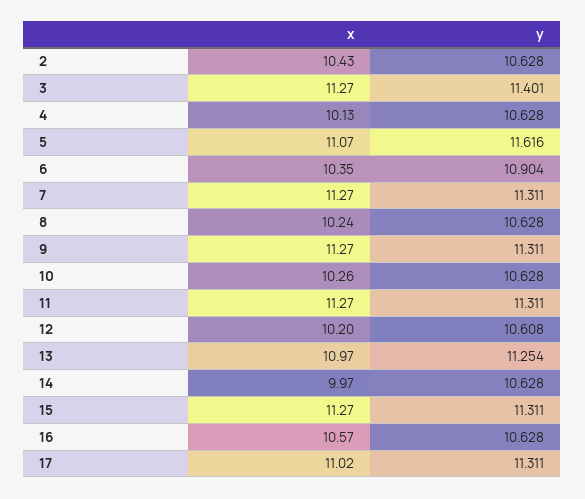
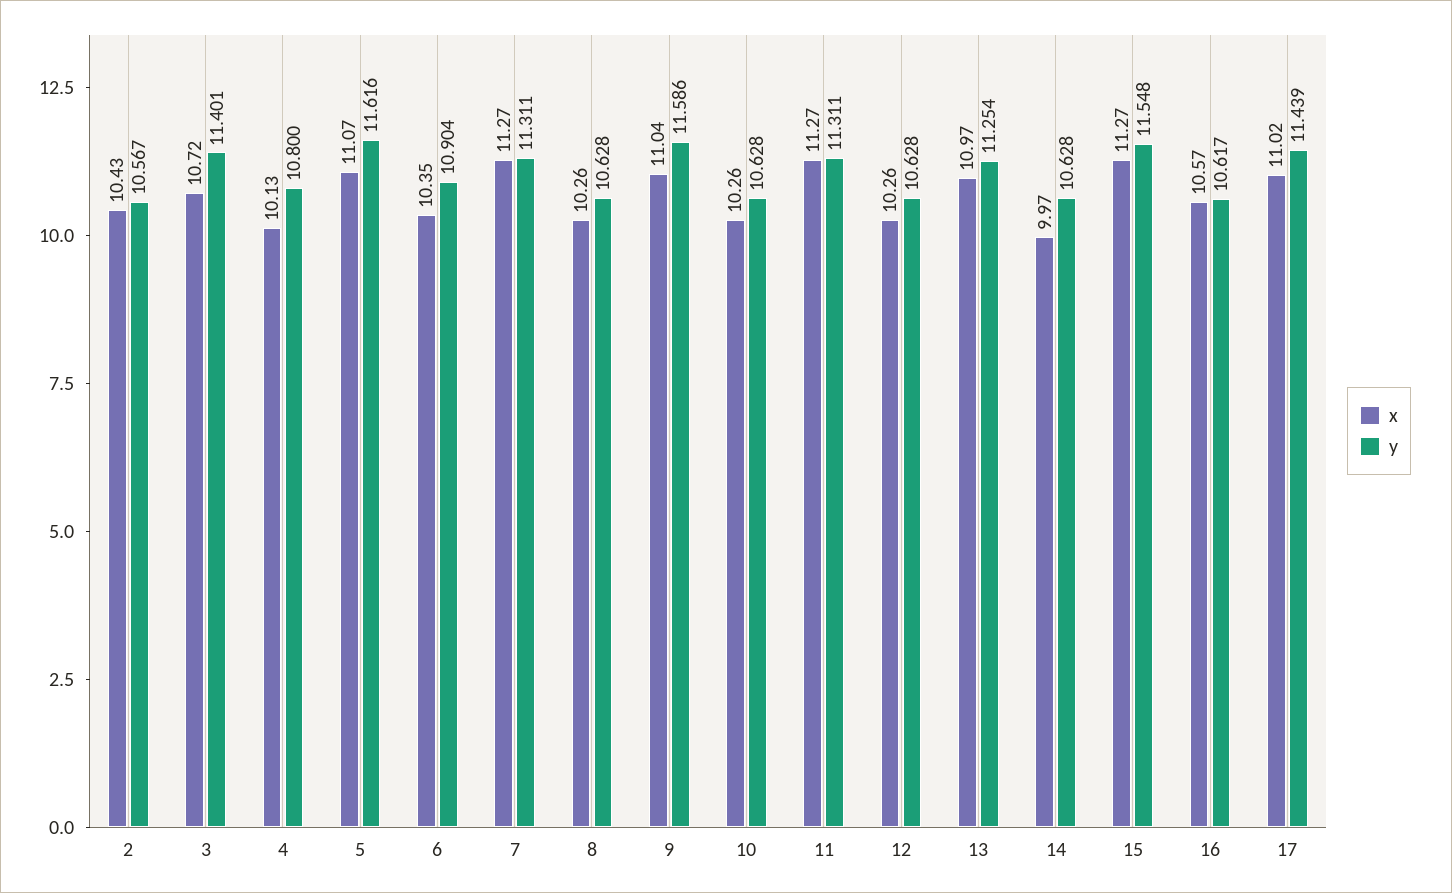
y, 2: 10.628 -> 10.567
x, 3: 11.27 -> 10.72
y, 4: 10.628 -> 10.8
x, 8: 10.24 -> 10.26
x, 9: 11.27 -> 11.04
y, 9: 11.311 -> 11.586
x, 12: 10.2 -> 10.26
y, 12: 10.608 -> 10.628
y, 15: 11.311 -> 11.548
y, 16: 10.628 -> 10.617
y, 17: 11.311 -> 11.439

